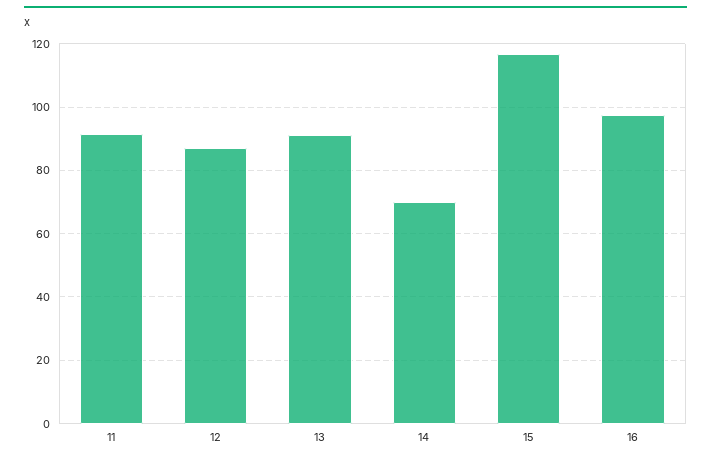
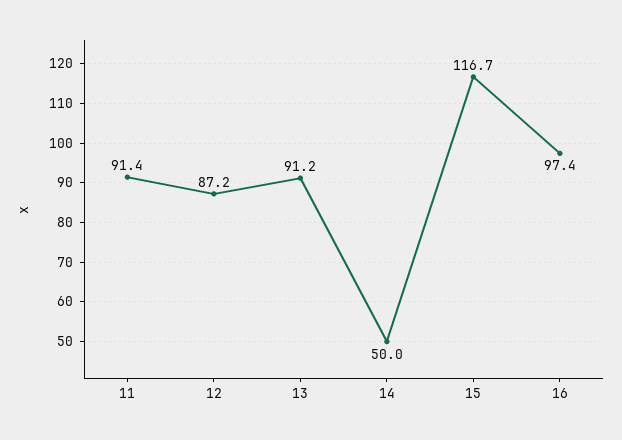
14: 70 -> 50

